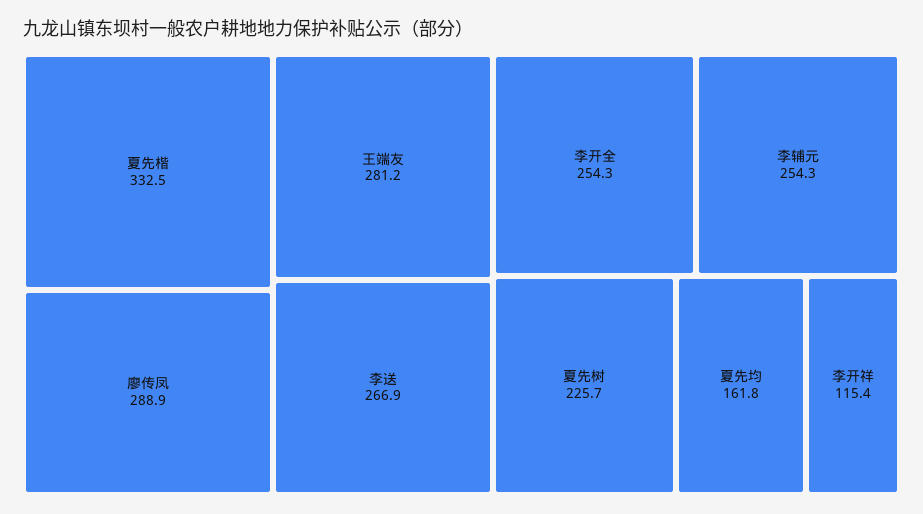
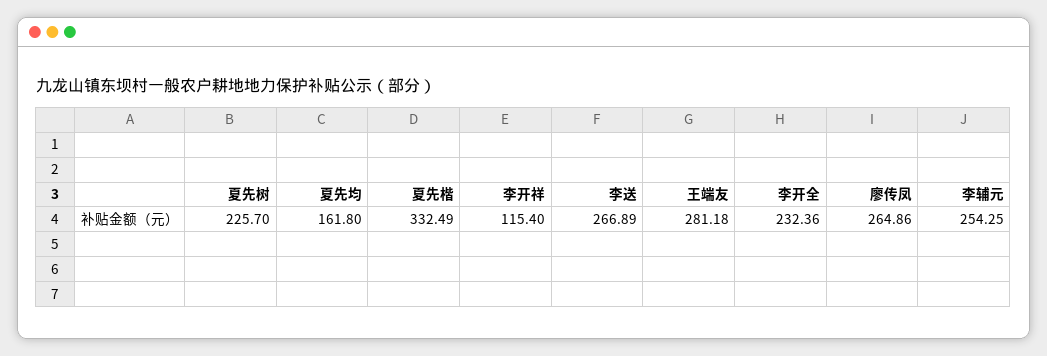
廖传凤: 288.9 -> 264.86
李开全: 254.3 -> 232.36

